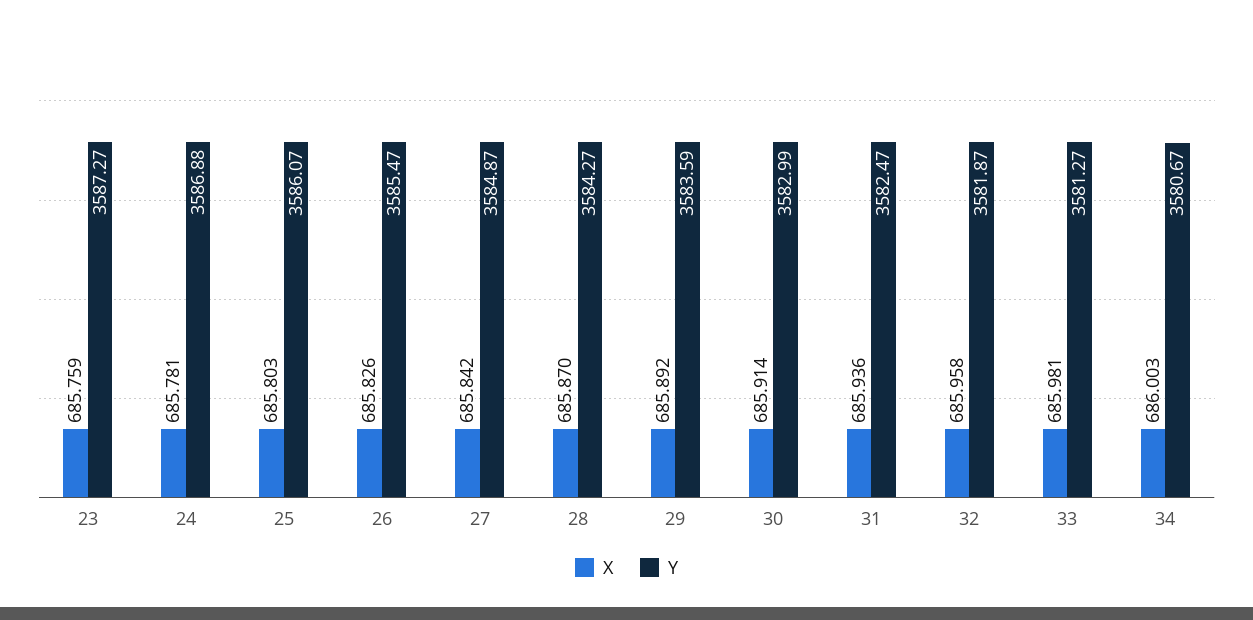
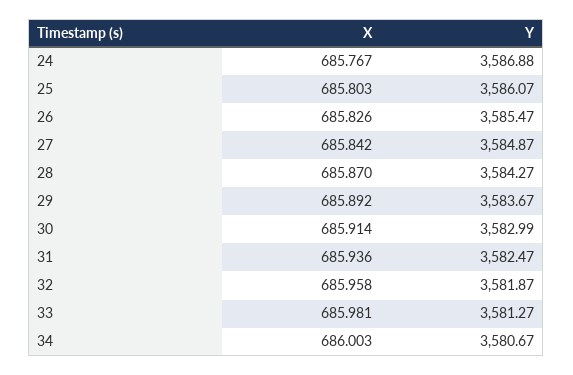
X, 23: 685.759 -> none
Y, 23: 3587.27 -> none
X, 24: 685.781 -> 685.767
Y, 29: 3583.59 -> 3583.67

